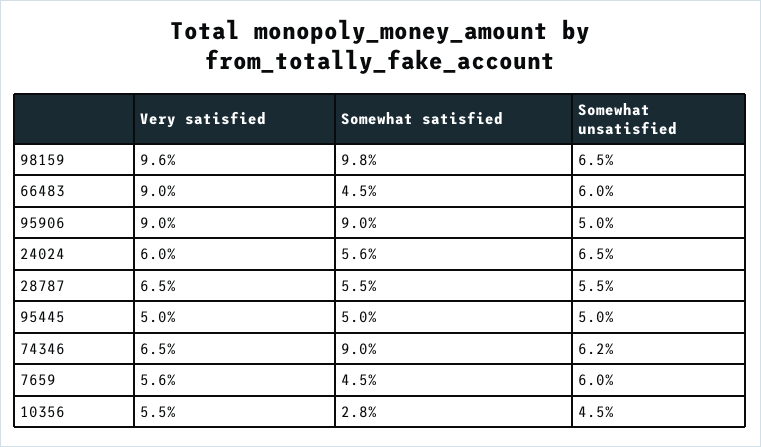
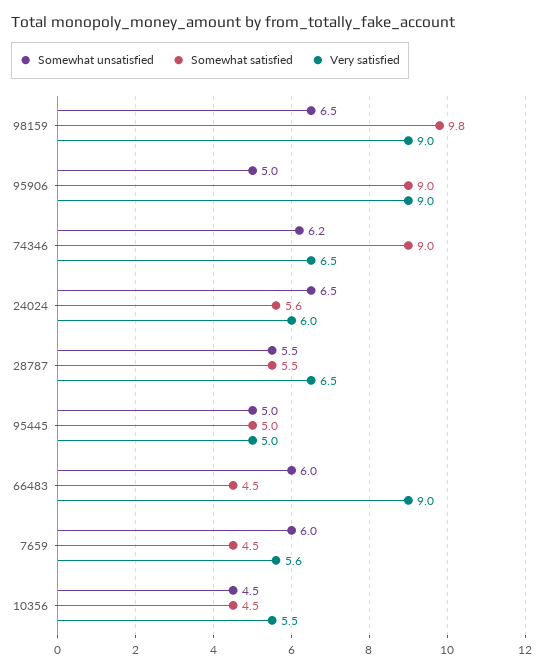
Very satisfied, 98159: 9.6 -> 9
Somewhat satisfied, 10356: 2.8 -> 4.5

